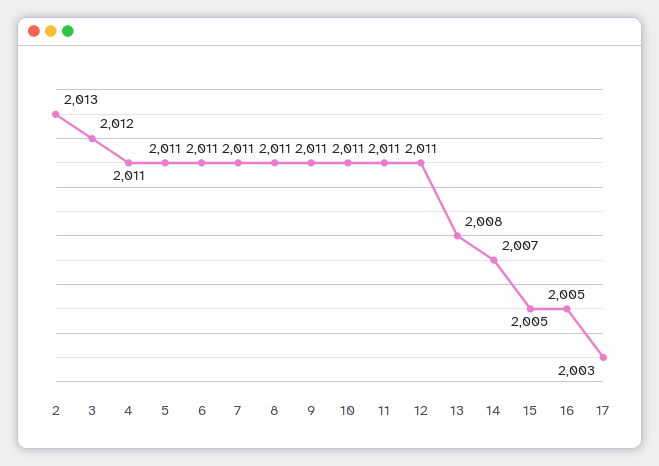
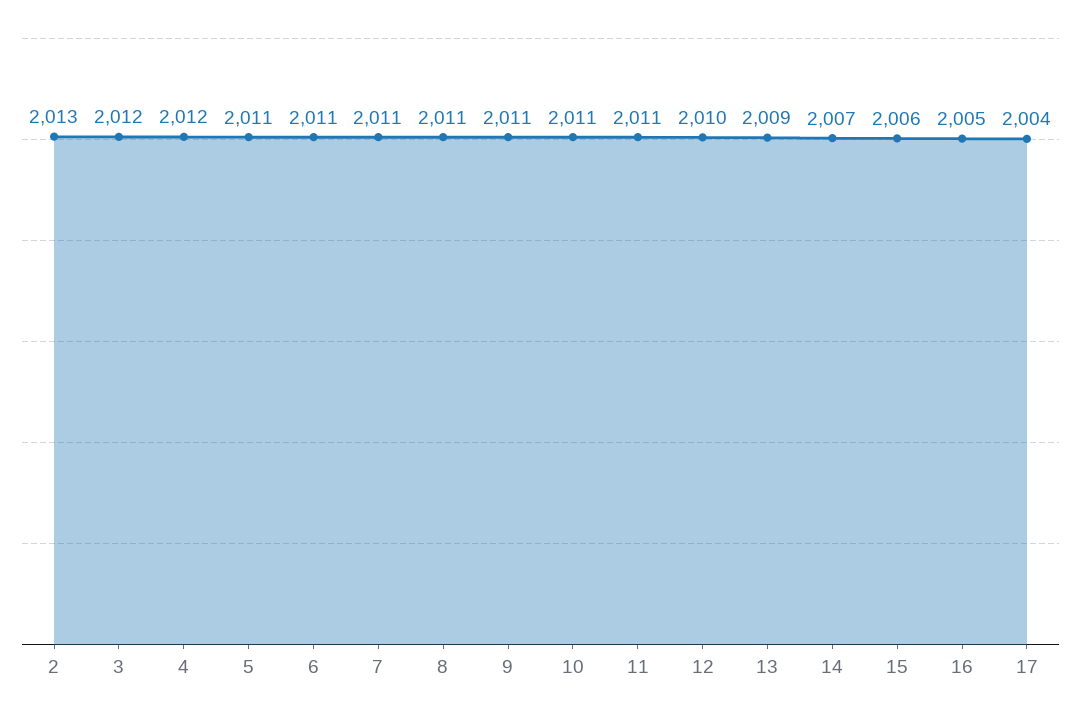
4: 2011 -> 2012
12: 2011 -> 2010
13: 2008 -> 2009
15: 2005 -> 2006
17: 2003 -> 2004

